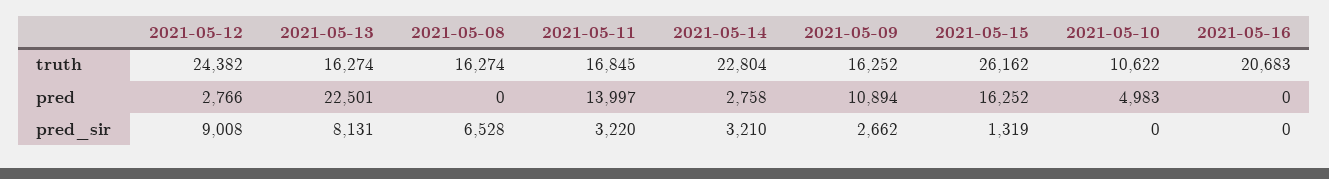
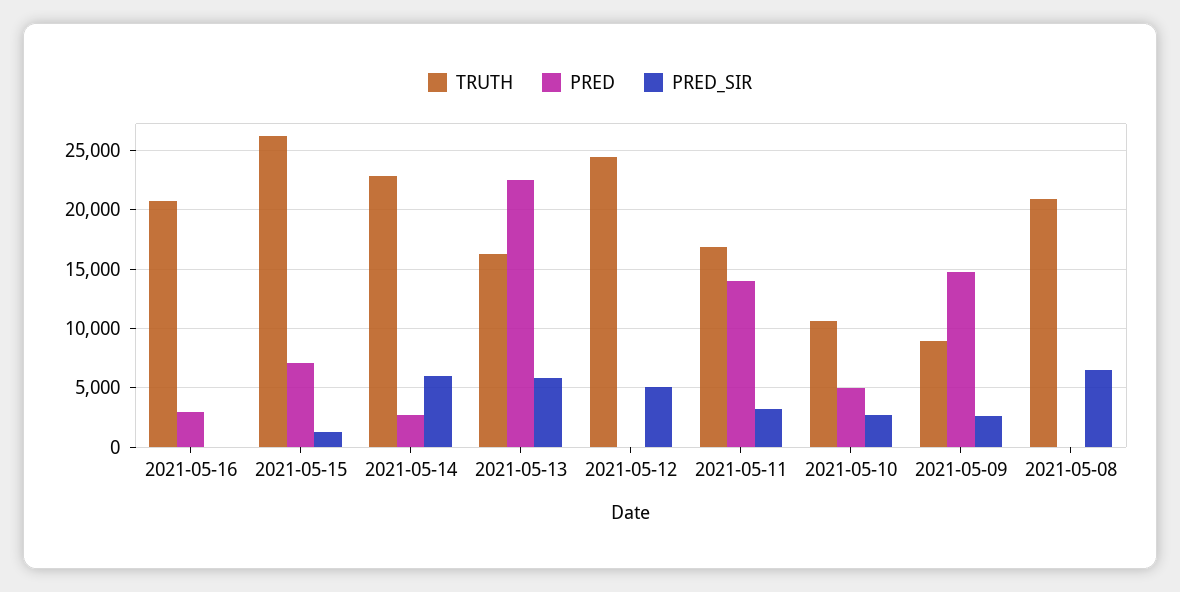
truth, 2021-05-08: 16274 -> 21000
truth, 2021-05-09: 16252 -> 9000
pred, 2021-05-12: 2766 -> 0
pred, 2021-05-09: 10894 -> 15000
pred, 2021-05-15: 16252 -> 7000
pred, 2021-05-16: 0 -> 3000
pred_sir, 2021-05-12: 9008 -> 5000
pred_sir, 2021-05-13: 8131 -> 6000
pred_sir, 2021-05-14: 3210 -> 6000
pred_sir, 2021-05-10: 0 -> 3000

